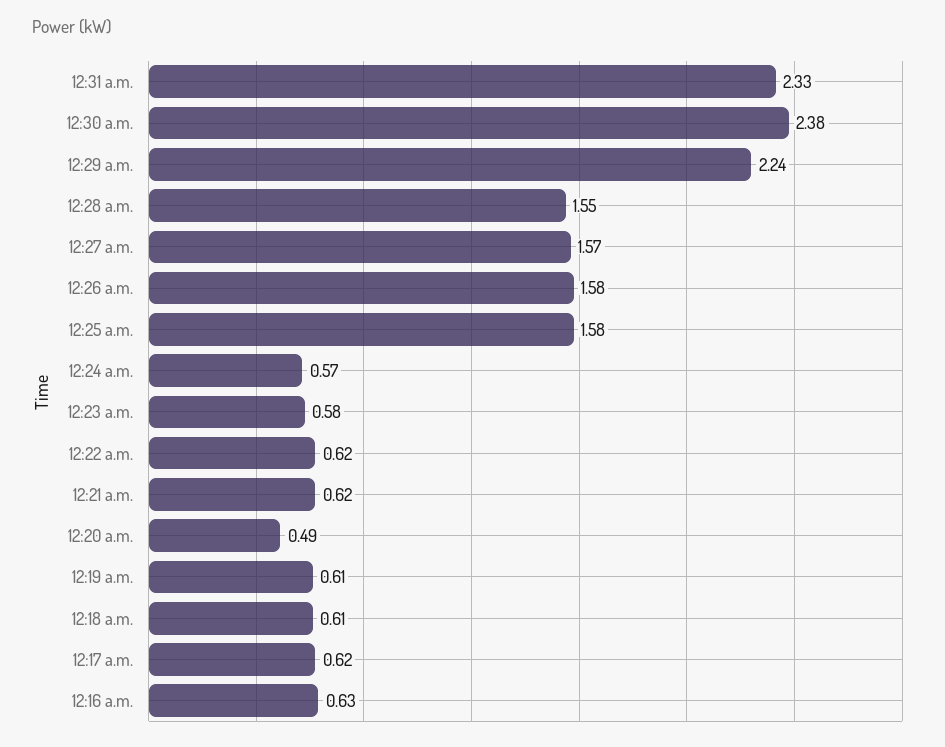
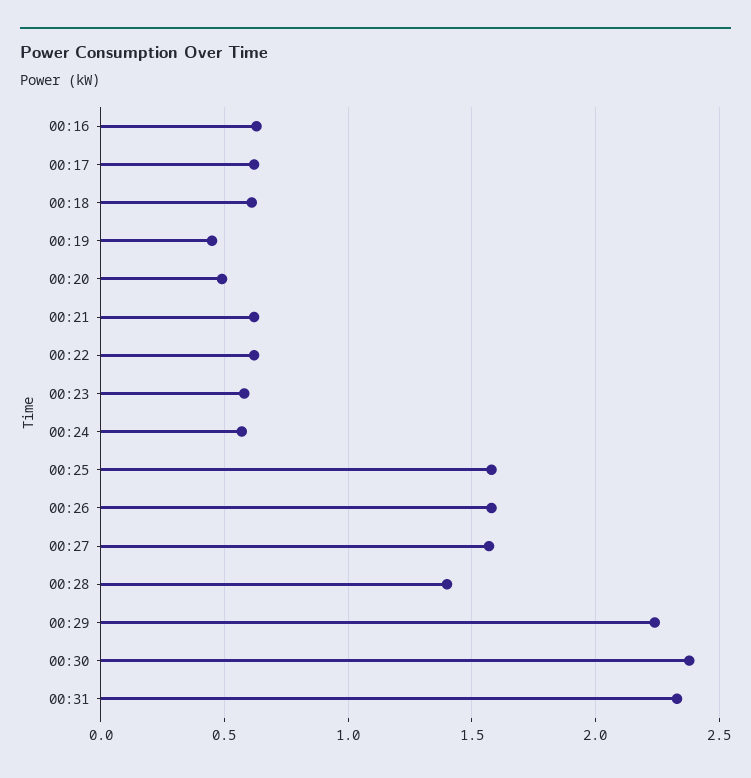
12:28 a.m.: 1.55 -> 1.4
12:19 a.m.: 0.61 -> 0.45

